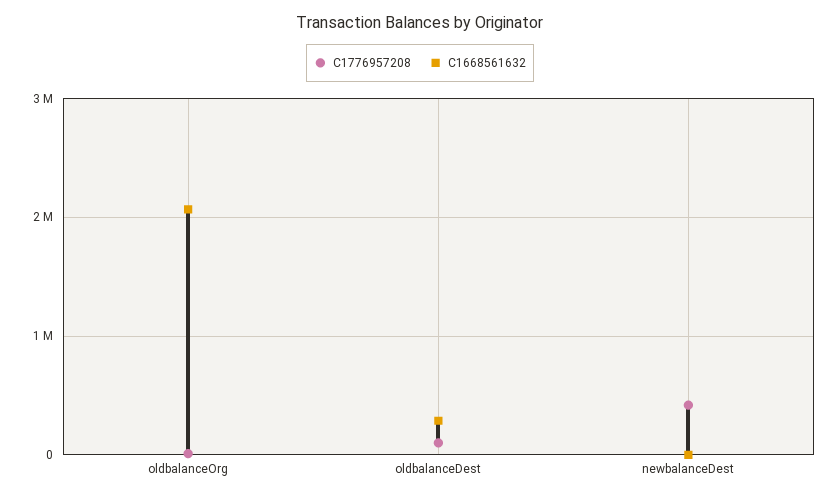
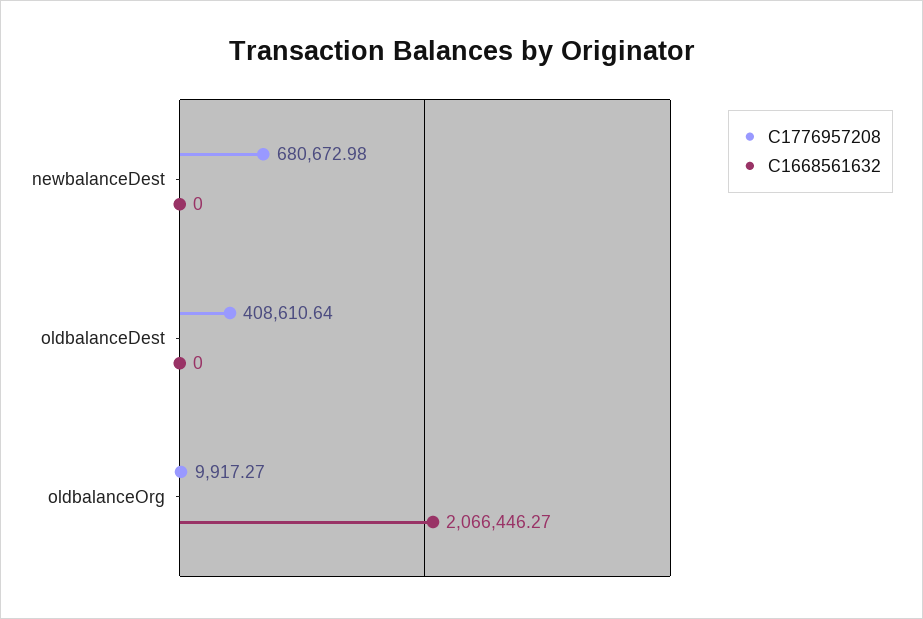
C1776957208, oldbalanceDest: 100000 -> 408610.64
C1668561632, oldbalanceDest: 300000 -> 0
C1776957208, newbalanceDest: 400000 -> 680672.98

